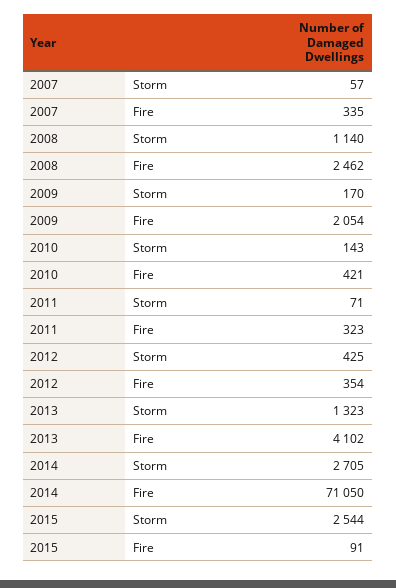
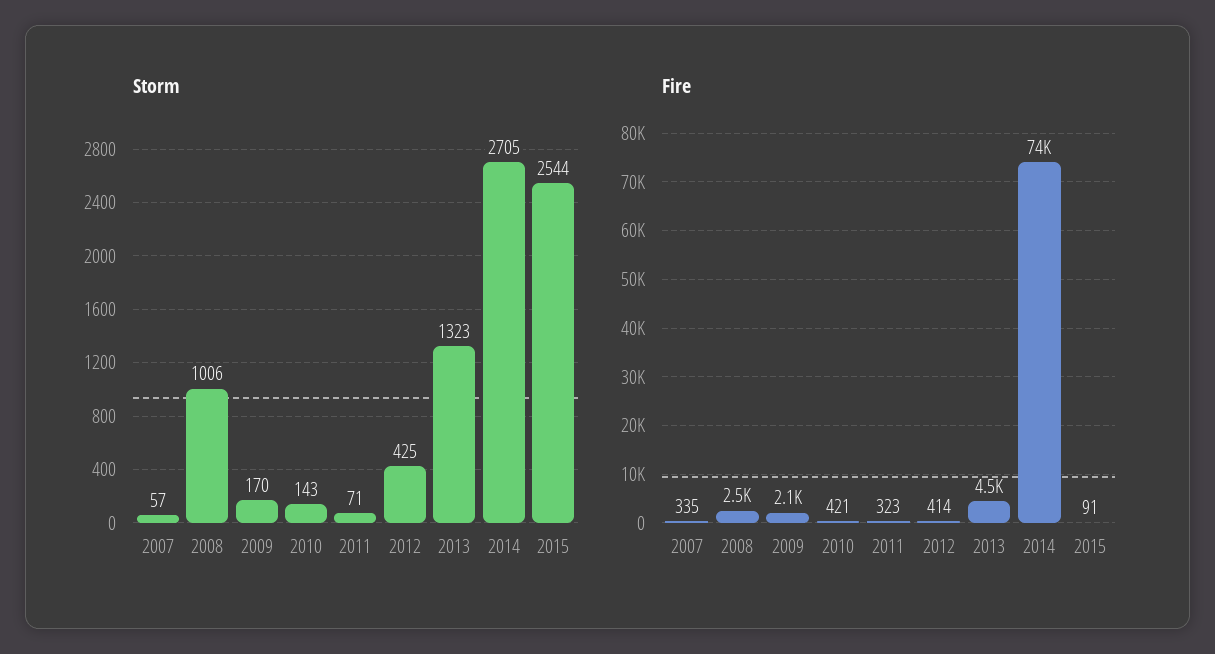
Storm, 2008: 1140 -> 1006
Fire, 2012: 354 -> 414
Fire, 2013: 4102 -> 4500
Fire, 2014: 71050 -> 74000

